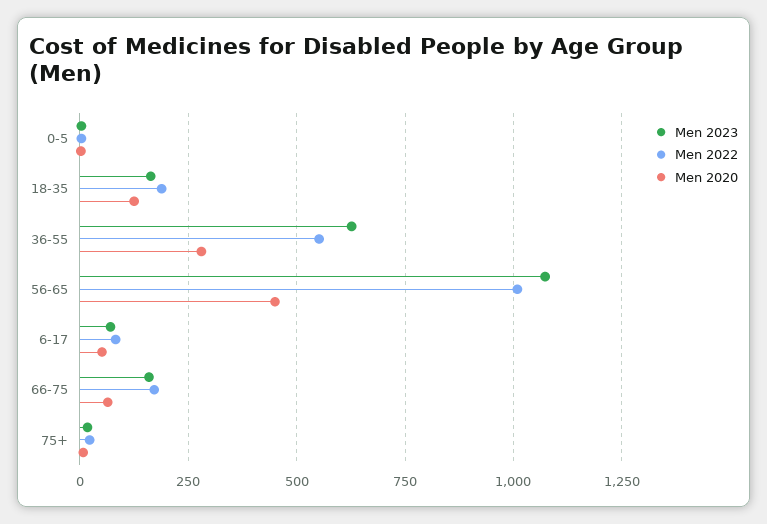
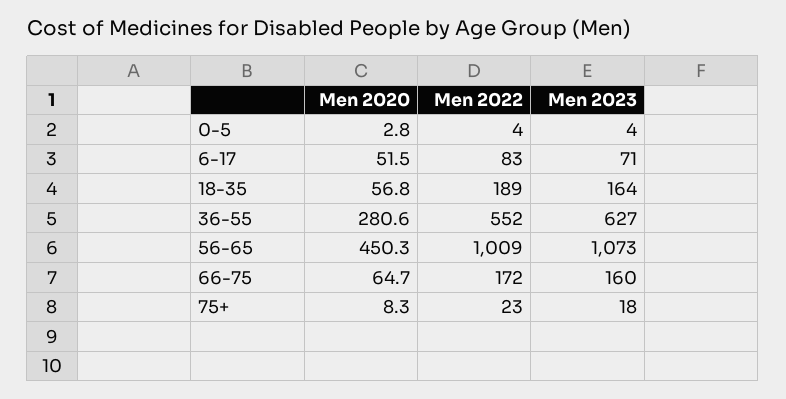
Men 2020, 18-35: 125 -> 56.8

